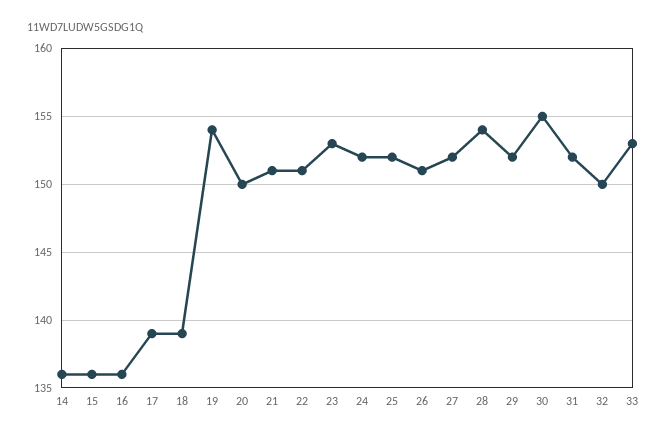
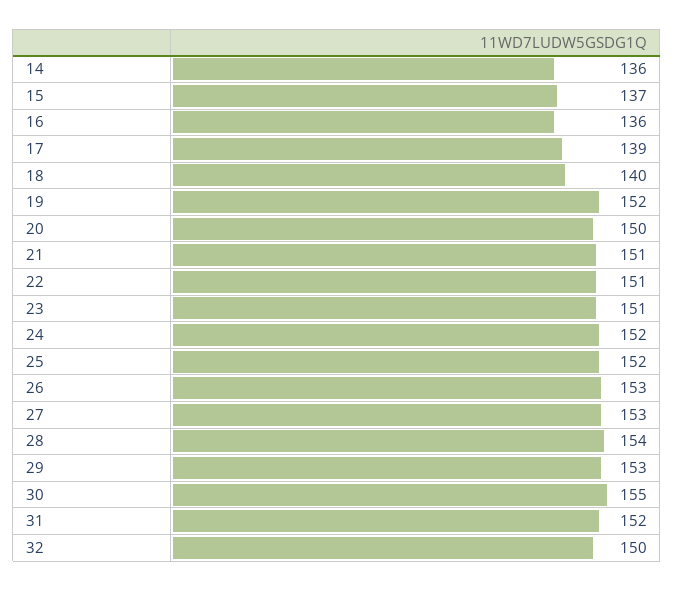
15: 136 -> 137
18: 139 -> 140
19: 154 -> 152
23: 153 -> 151
26: 151 -> 153
27: 152 -> 153
29: 152 -> 153
33: 153 -> none

